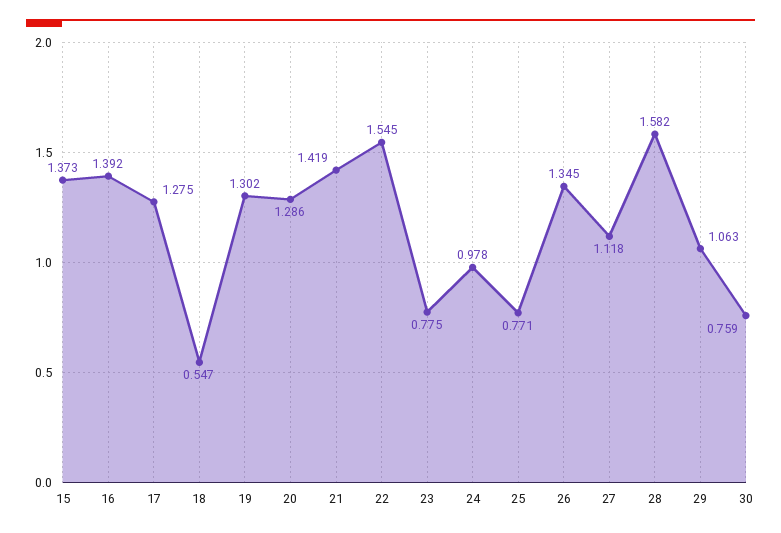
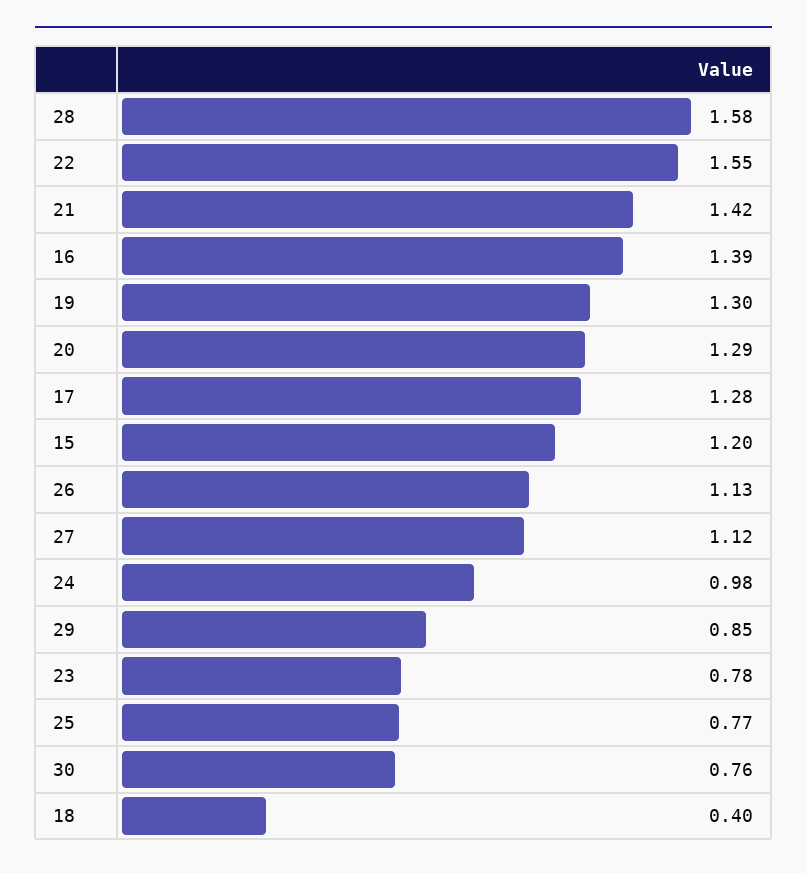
15: 1.373 -> 1.2
18: 0.547 -> 0.4
26: 1.345 -> 1.13
29: 1.063 -> 0.85

